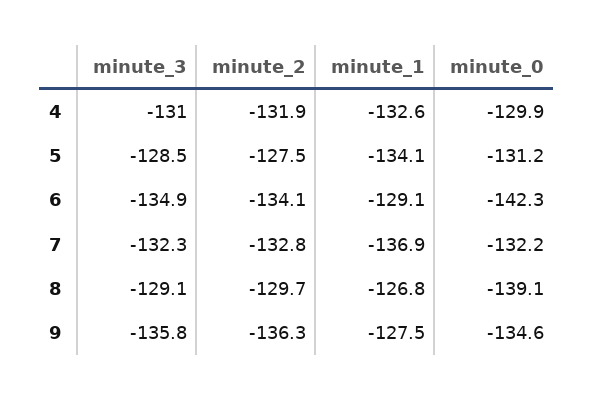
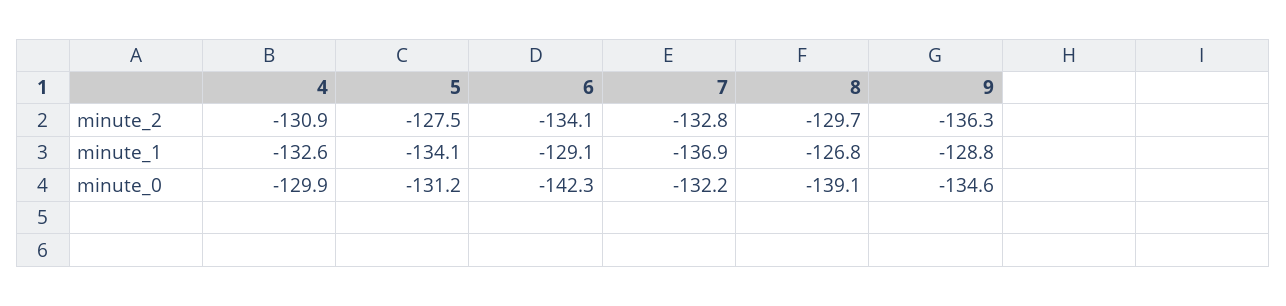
minute_3, 4: -131 -> none
minute_2, 4: -131.9 -> -130.9
minute_3, 5: -128.5 -> none
minute_3, 6: -134.9 -> none
minute_3, 7: -132.3 -> none
minute_3, 8: -129.1 -> none
minute_3, 9: -135.8 -> none
minute_1, 9: -127.5 -> -128.8

